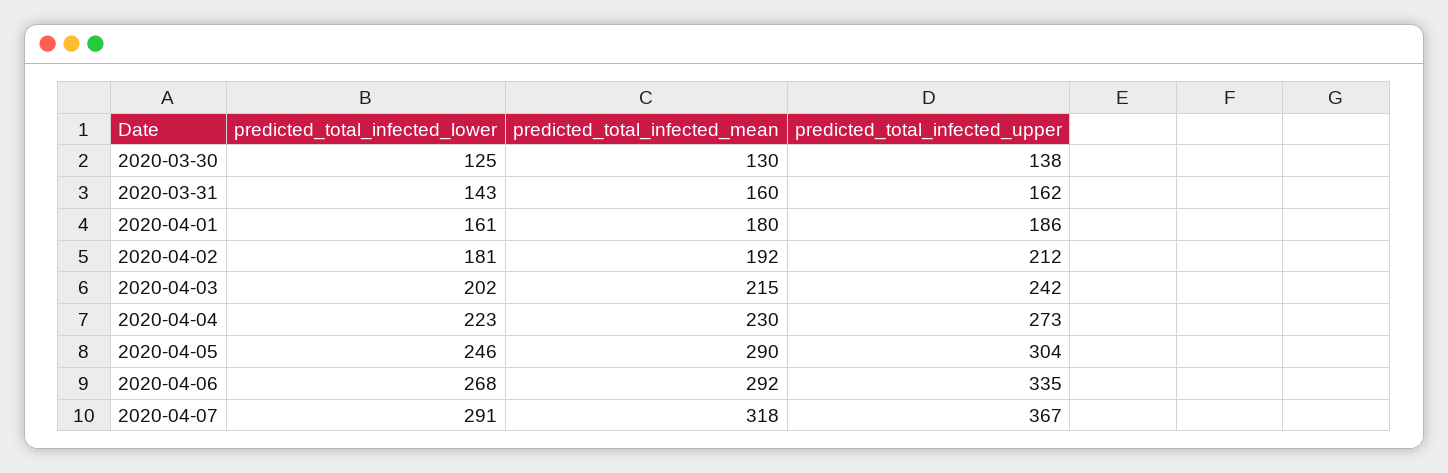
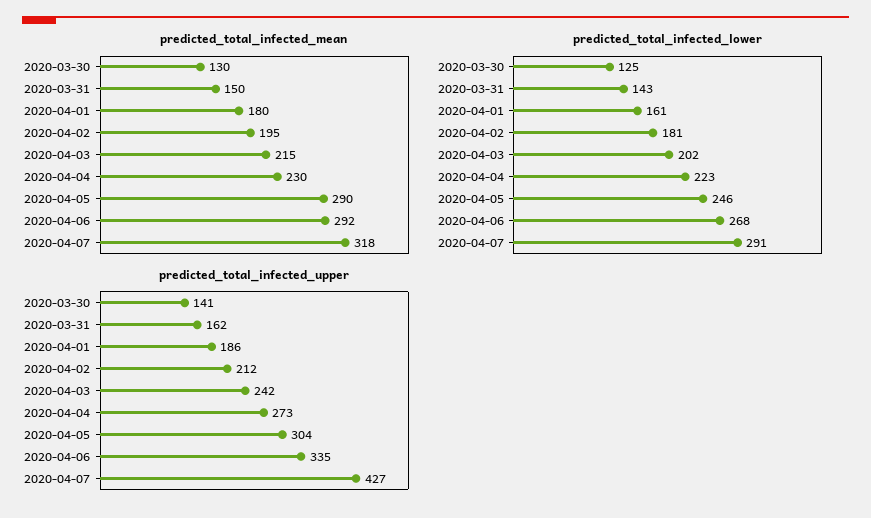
predicted_total_infected_upper, 2020-03-30: 138 -> 141
predicted_total_infected_mean, 2020-03-31: 160 -> 150
predicted_total_infected_mean, 2020-04-02: 192 -> 195
predicted_total_infected_upper, 2020-04-07: 367 -> 427

